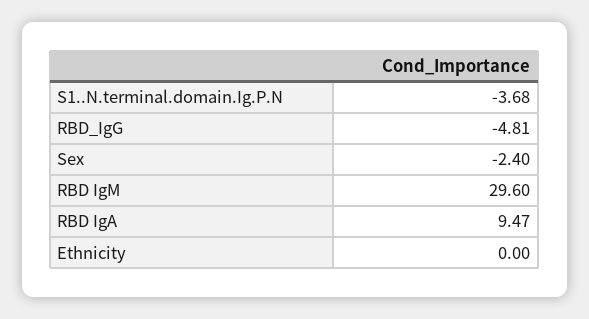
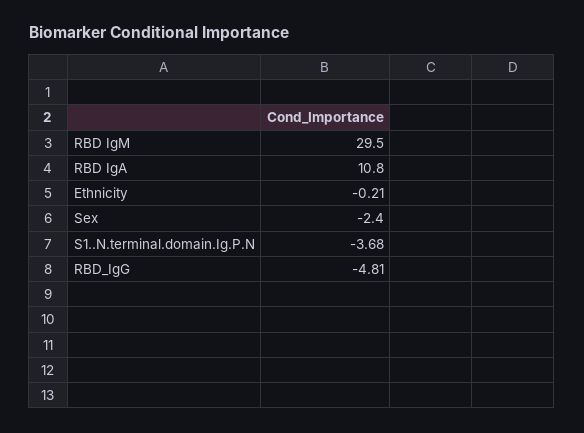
RBD IgM: 29.6 -> 29.5
RBD IgA: 9.47 -> 10.8
Ethnicity: 0 -> -0.21

